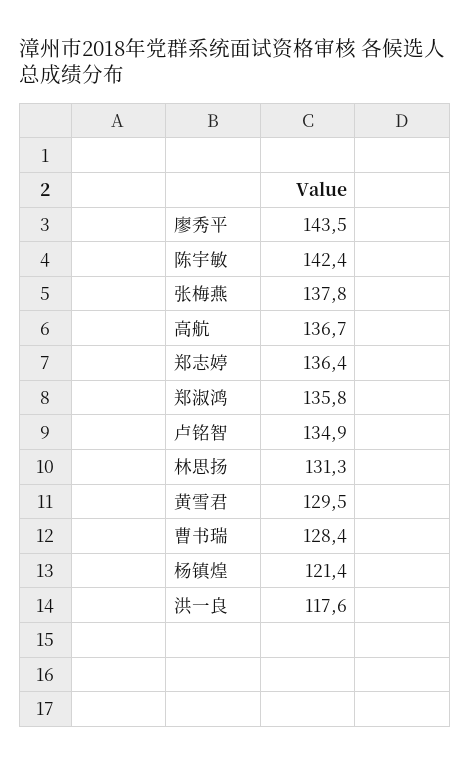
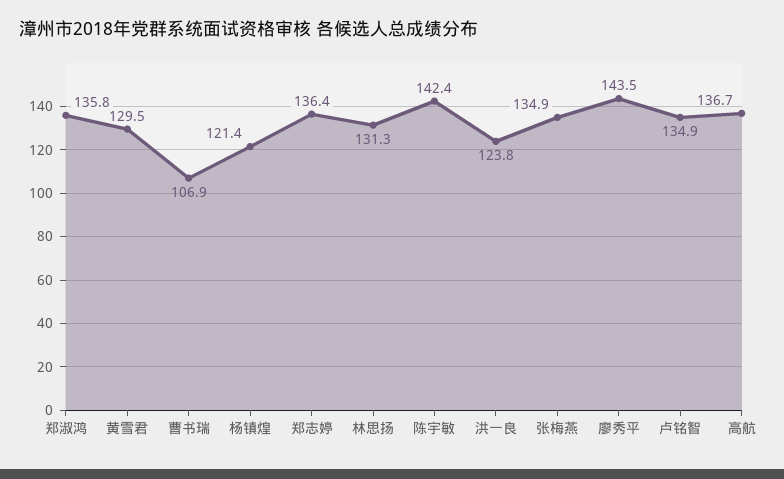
张梅燕: 137.8 -> 134.9
曹书瑞: 128.4 -> 106.9
洪一良: 117.6 -> 123.8

